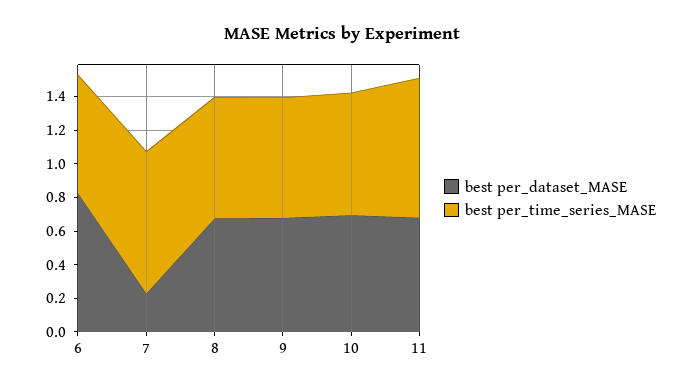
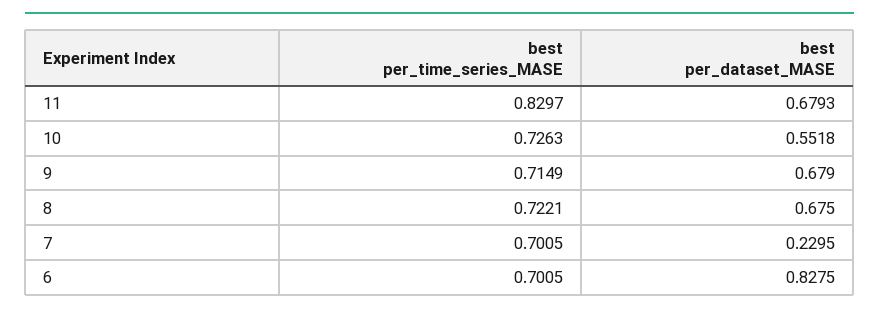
best per_time_series_MASE, 7: 0.85 -> 0.7005
best per_dataset_MASE, 10: 0.7 -> 0.5518

